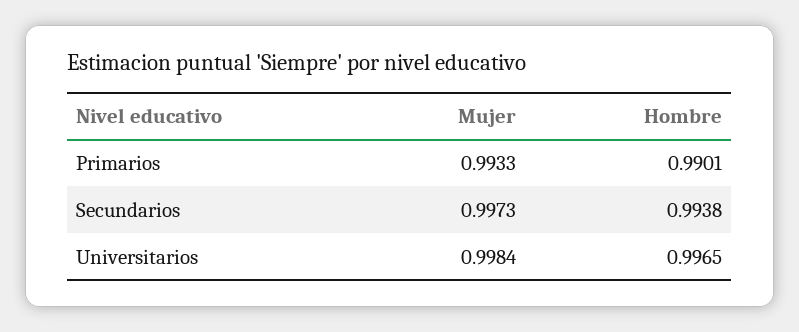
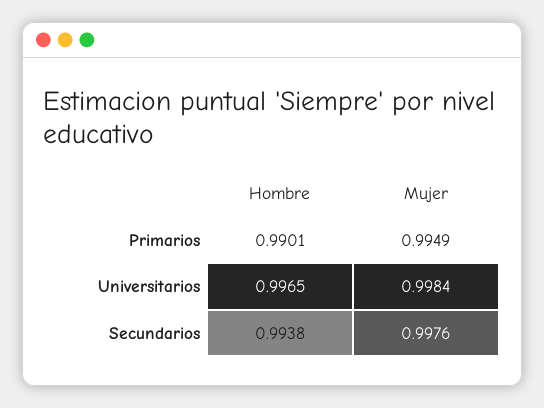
Mujer, Primarios: 0.9933 -> 0.9949
Mujer, Secundarios: 0.9973 -> 0.9976

